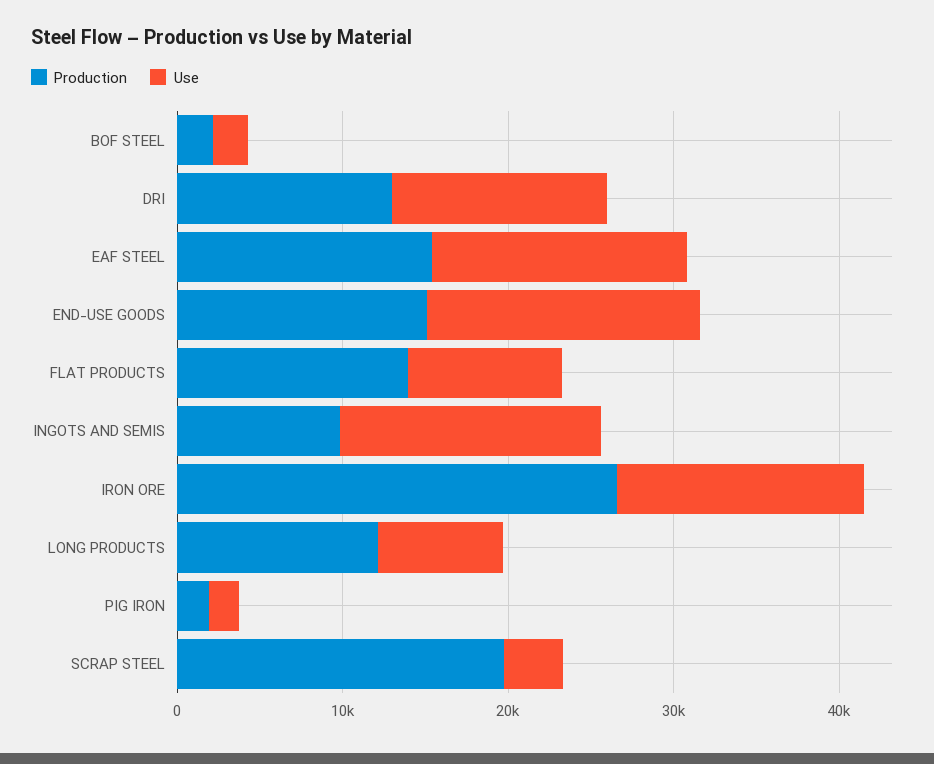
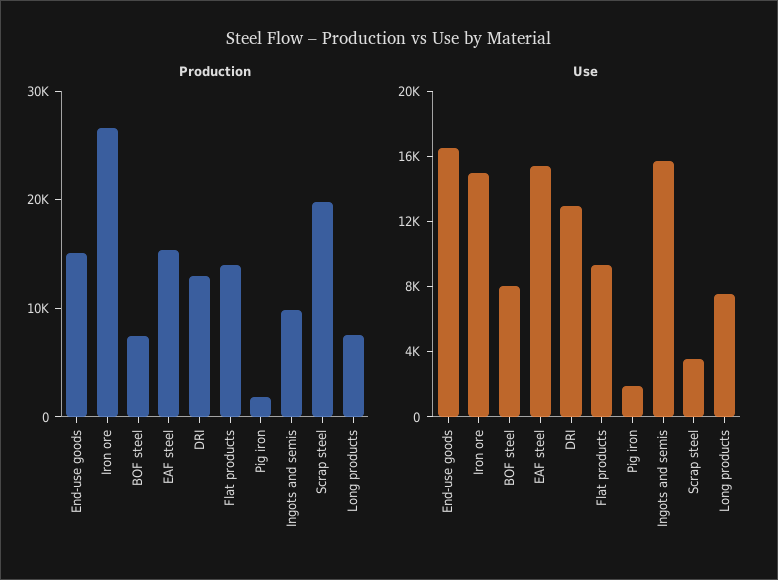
Production, BOF STEEL: 2000 -> 8000
Use, BOF STEEL: 2000 -> 8000
Production, LONG PRODUCTS: 12000 -> 8000

